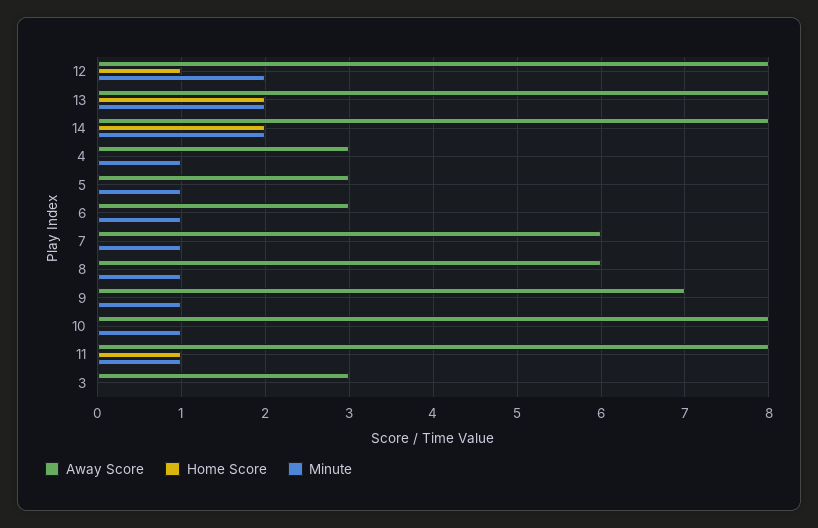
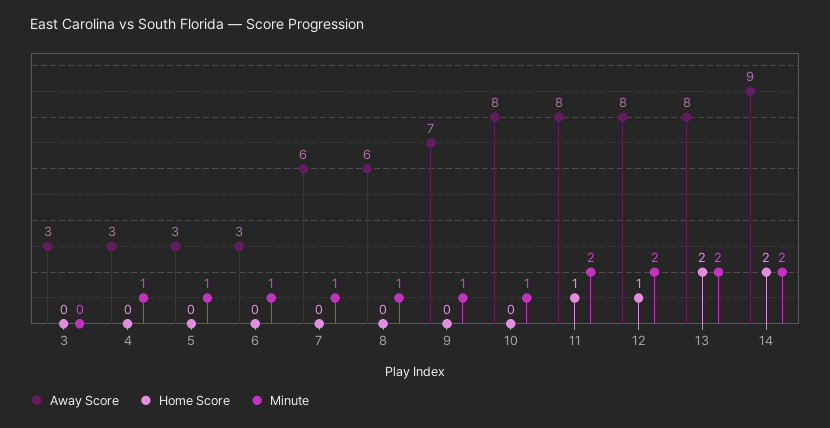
Away Score, 14: 8 -> 9
Minute, 11: 1 -> 2

